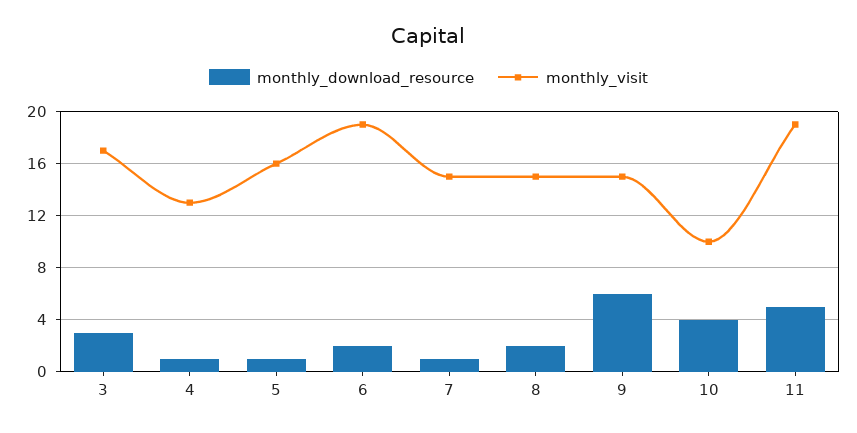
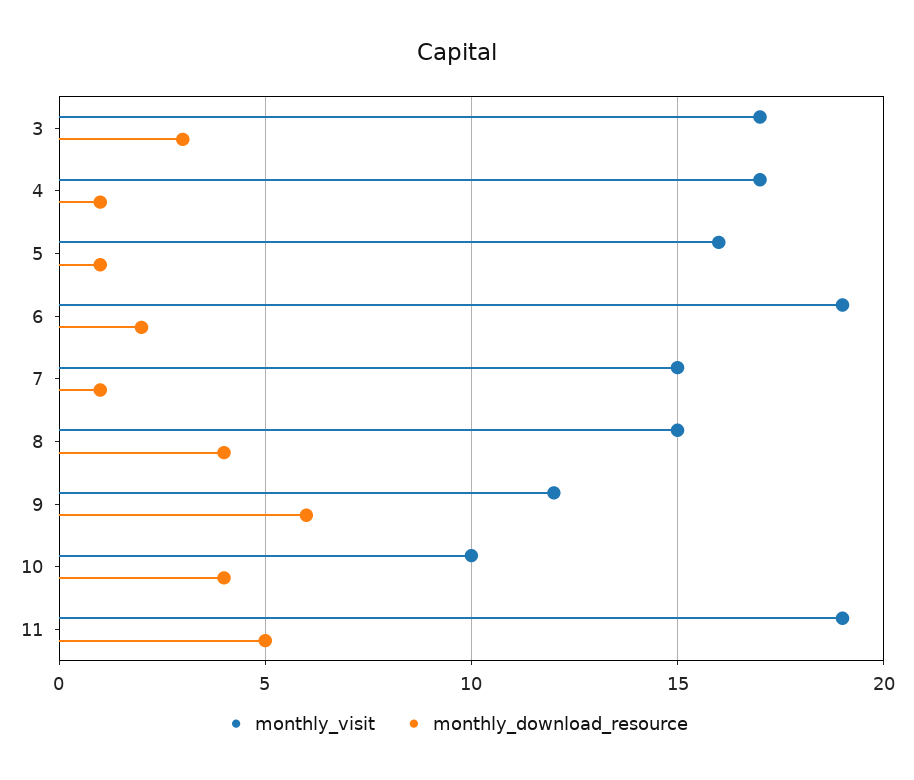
monthly_visit, 4: 13 -> 17
monthly_download_resource, 8: 2 -> 4
monthly_visit, 9: 15 -> 12

